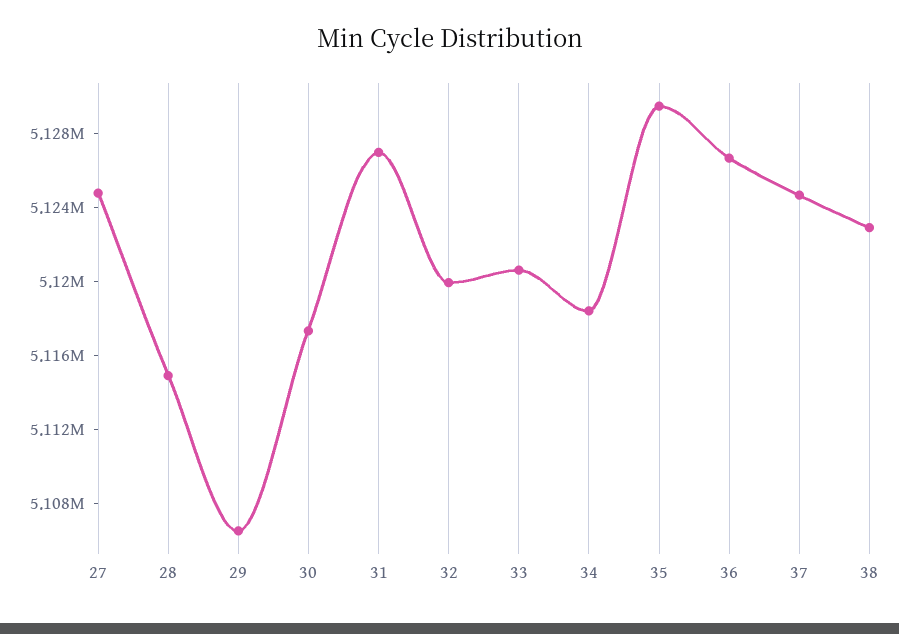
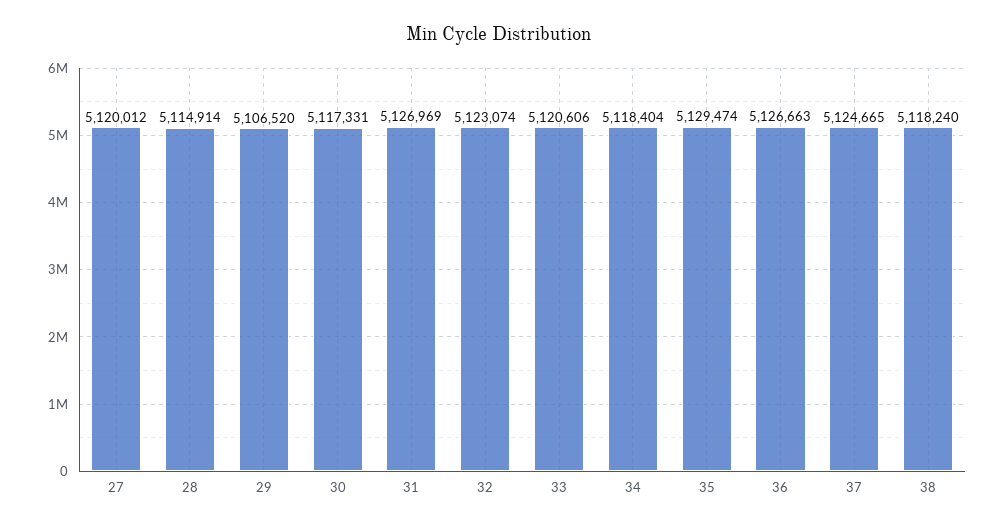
27: 5125000 -> 5120012
32: 5120000 -> 5123074
38: 5123000 -> 5118240

